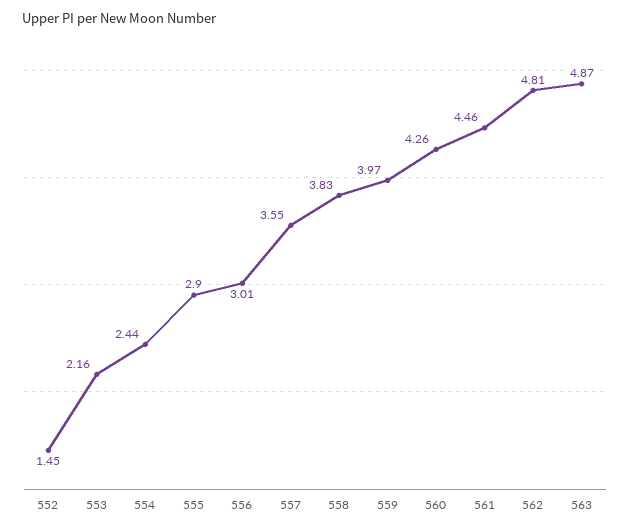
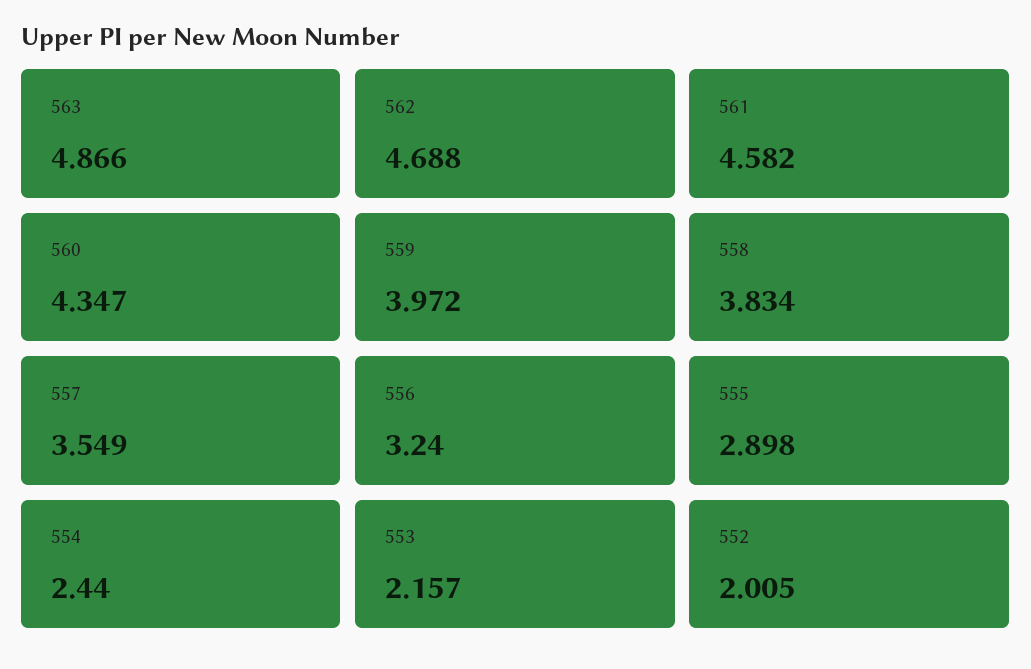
552: 1.45 -> 2.005
556: 3.01 -> 3.24
560: 4.26 -> 4.347
561: 4.46 -> 4.582
562: 4.81 -> 4.688

